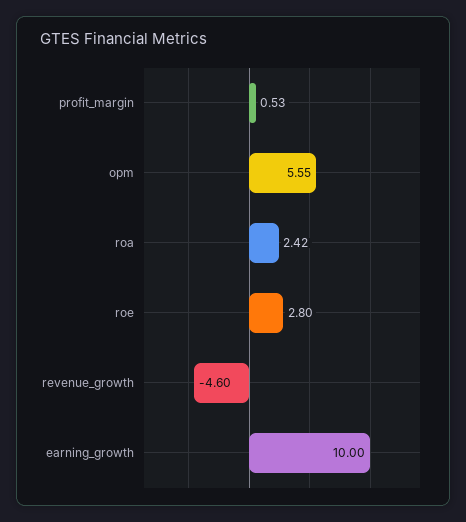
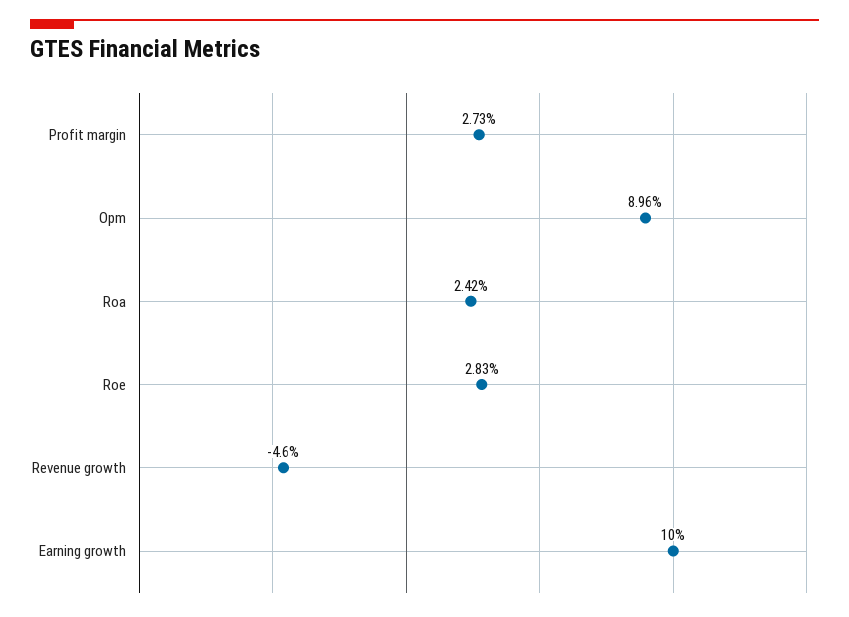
profit_margin: 0.53 -> 2.73
opm: 5.55 -> 8.96
roe: 2.8 -> 2.83

